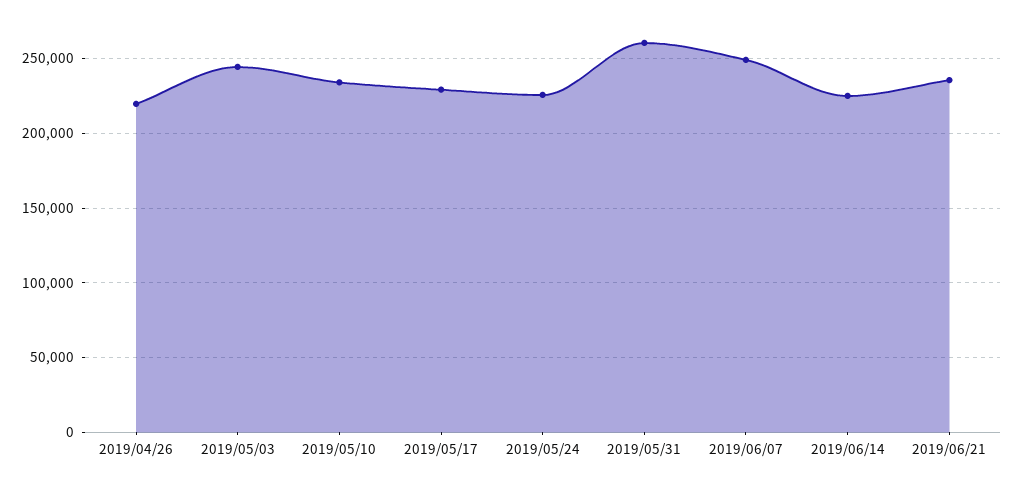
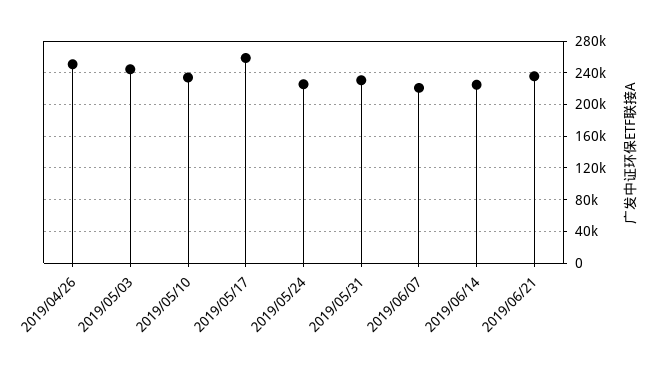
2019/04/26: 220000 -> 250000
2019/05/17: 230000 -> 260000
2019/05/31: 260000 -> 230000
2019/06/07: 250000 -> 220000

